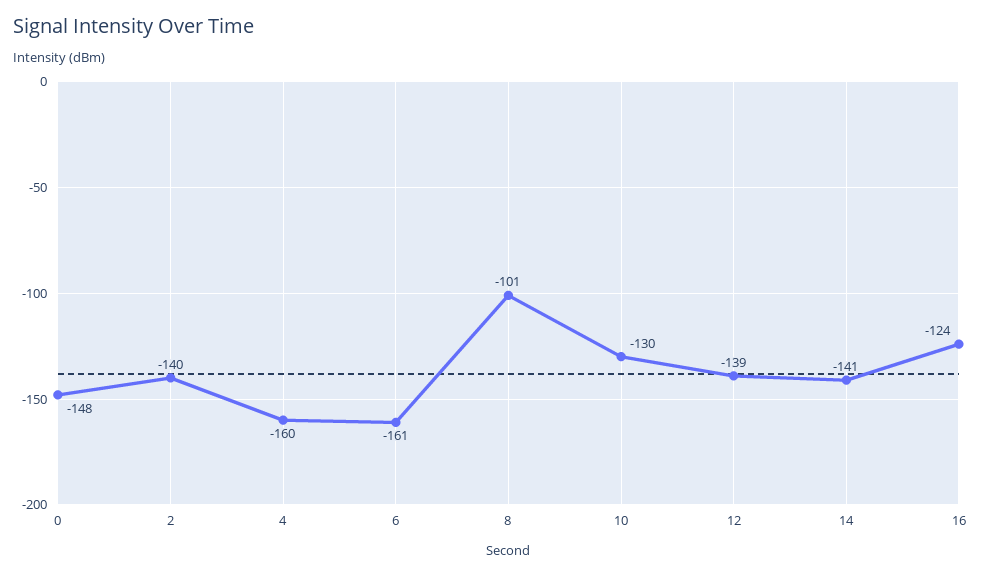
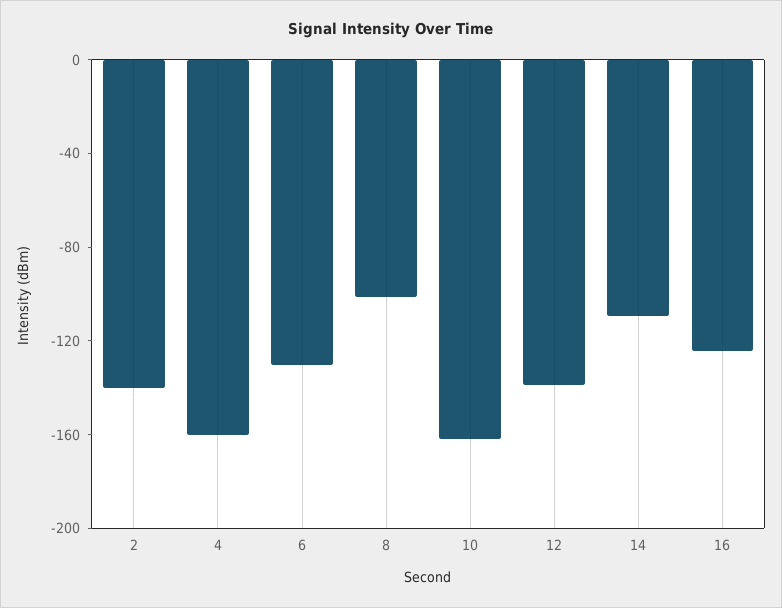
0: -148 -> none
6: -161 -> -130
10: -130 -> -160
14: -141 -> -110

